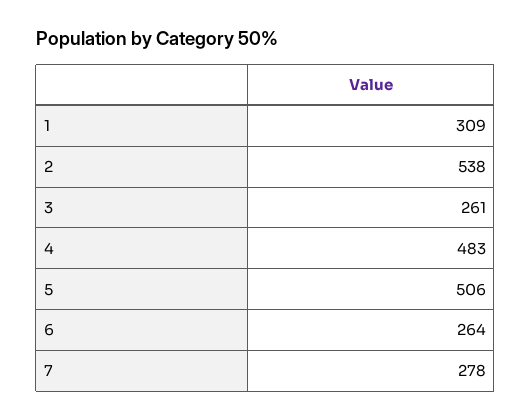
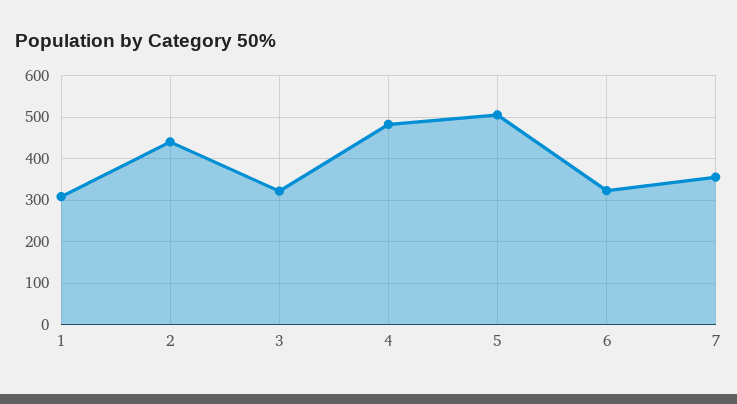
2: 538 -> 440
3: 261 -> 320
6: 264 -> 320
7: 278 -> 360

